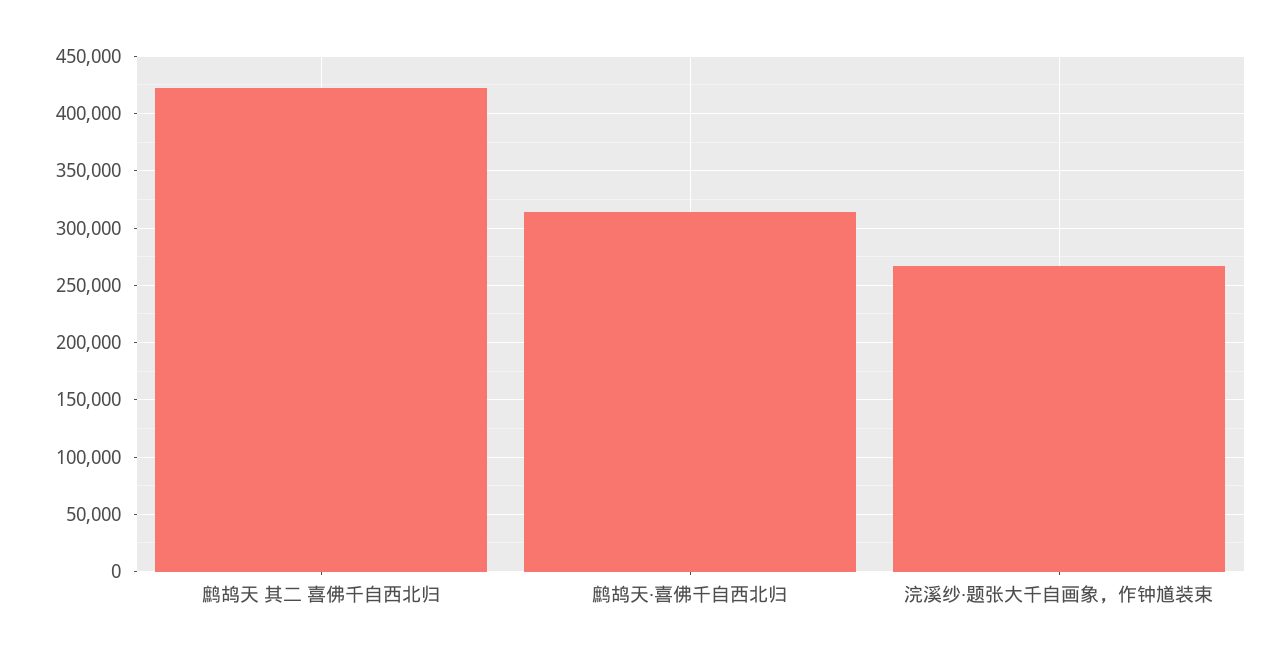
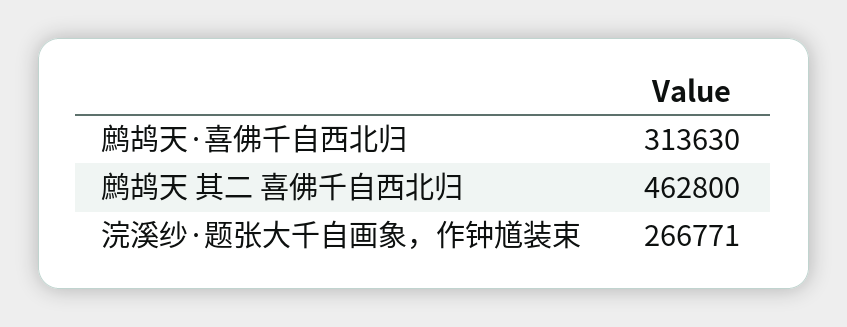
鹧鸪天 其二 喜佛千自西北归: 420000 -> 462800

